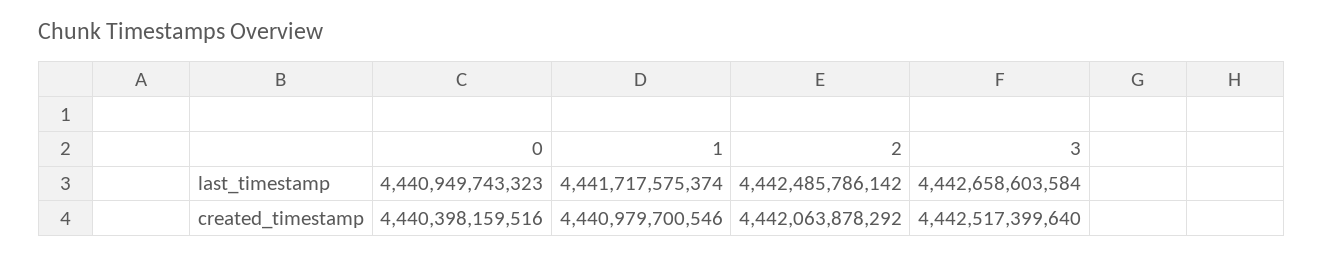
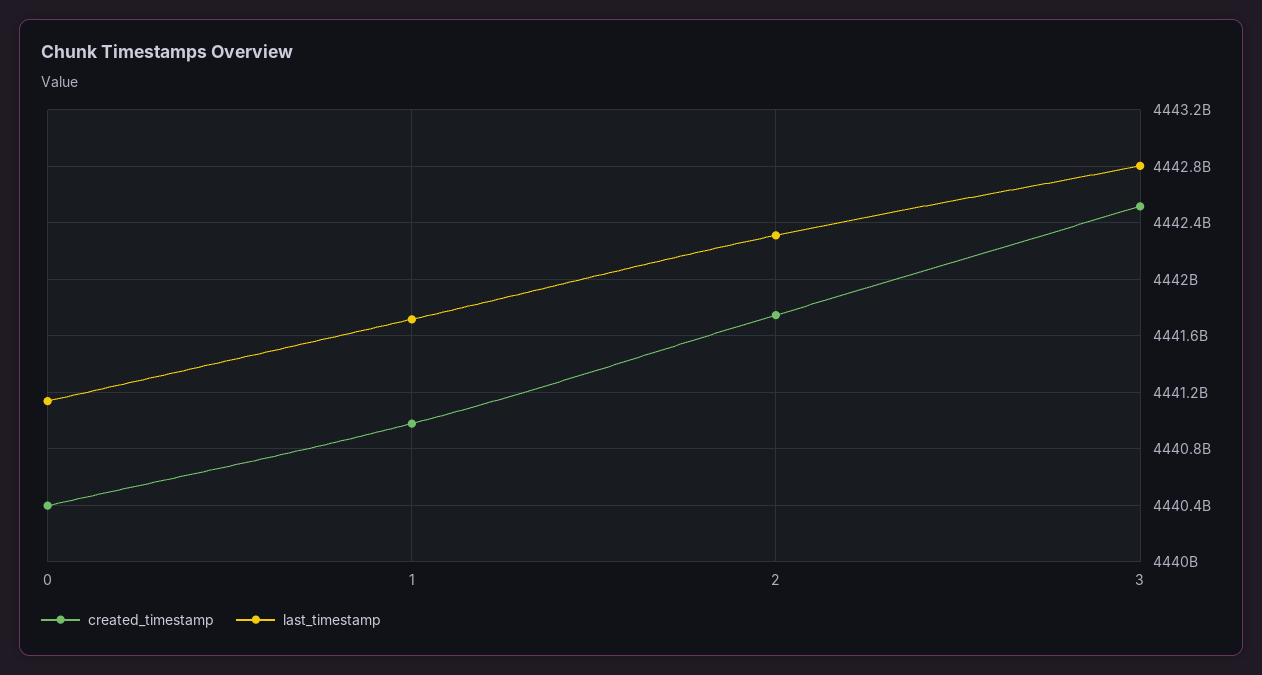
last_timestamp, 0: 4440949743323 -> 4441150000000
last_timestamp, 2: 4442485786142 -> 4442300000000
last_timestamp, 3: 4442658603584 -> 4442800000000
created_timestamp, 2: 4442063878292 -> 4441750000000

